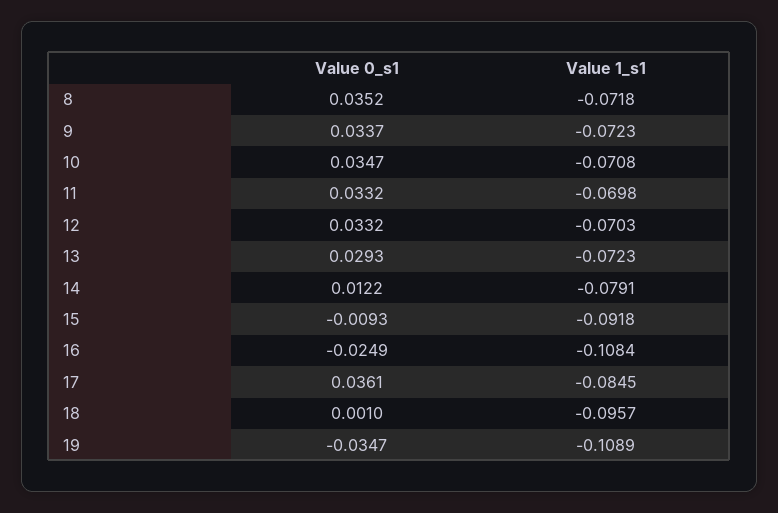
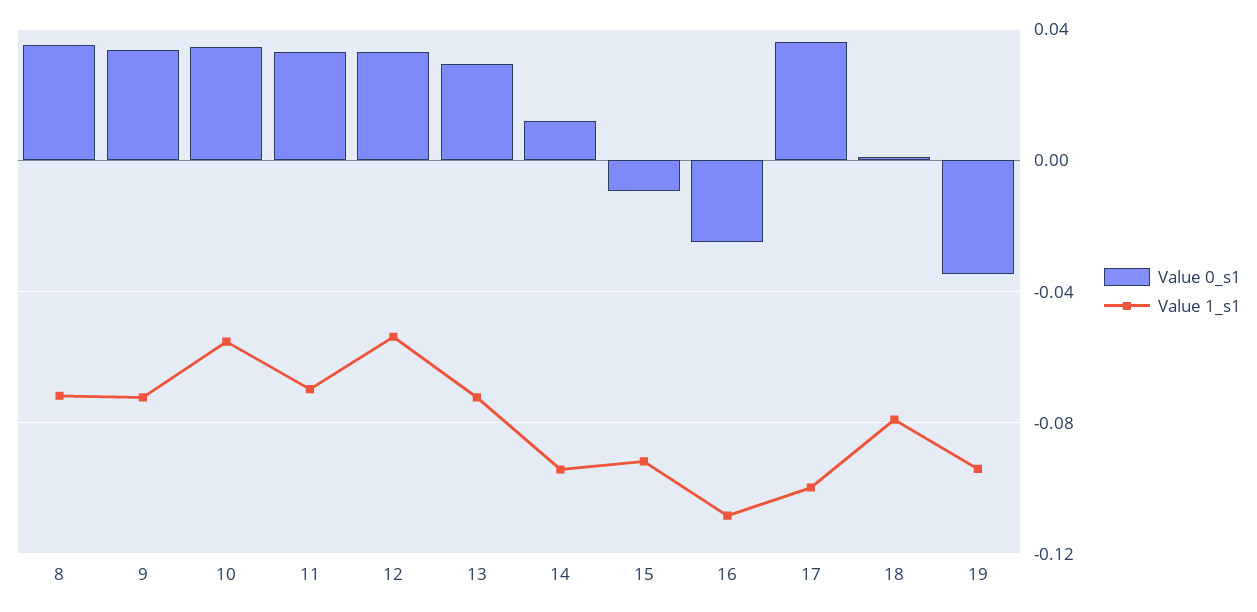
Value 1_s1, 10: -0.0708 -> -0.055
Value 1_s1, 12: -0.0703 -> -0.055
Value 1_s1, 14: -0.0791 -> -0.095
Value 1_s1, 17: -0.0845 -> -0.1
Value 1_s1, 18: -0.0957 -> -0.08
Value 1_s1, 19: -0.1089 -> -0.095

